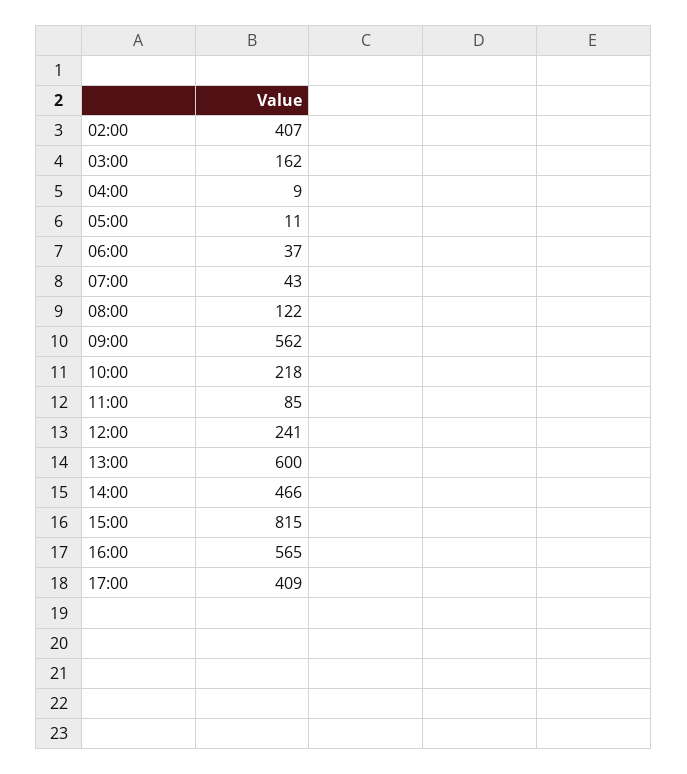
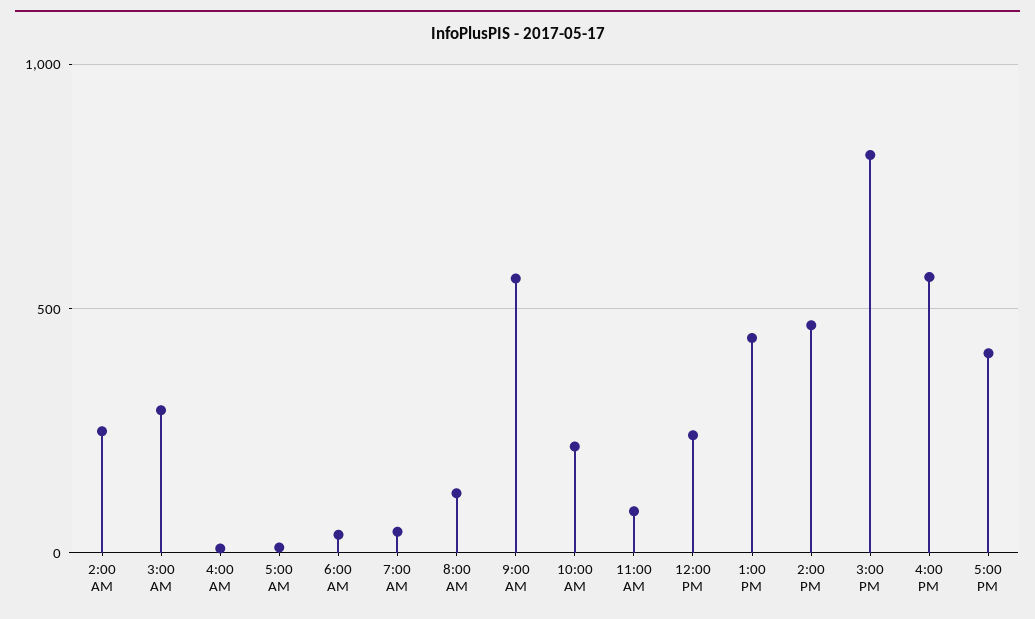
02:00: 407 -> 250
03:00: 162 -> 300
13:00: 600 -> 450

